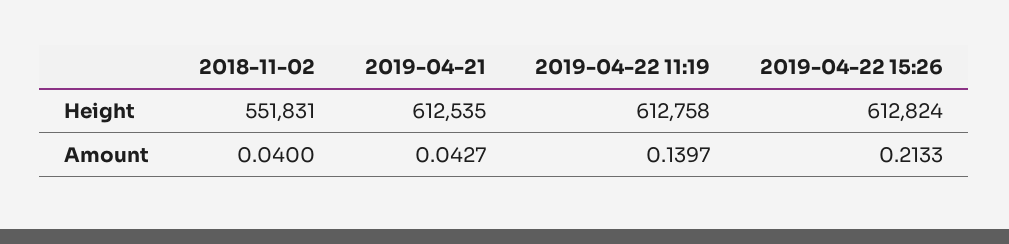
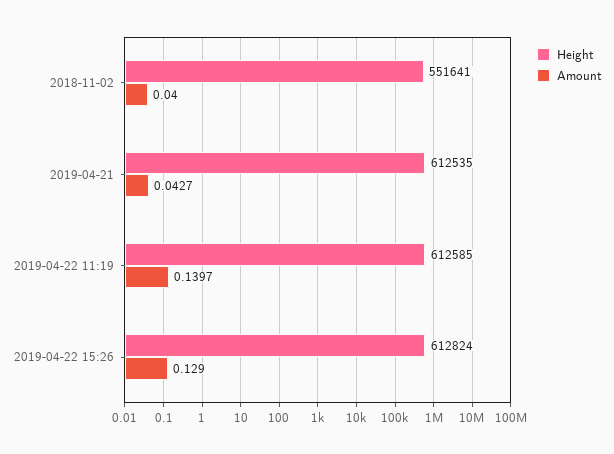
Height, 2018-11-02: 551831 -> 551641
Height, 2019-04-22 11:19: 612758 -> 612585
Amount, 2019-04-22 15:26: 0.2133 -> 0.129

